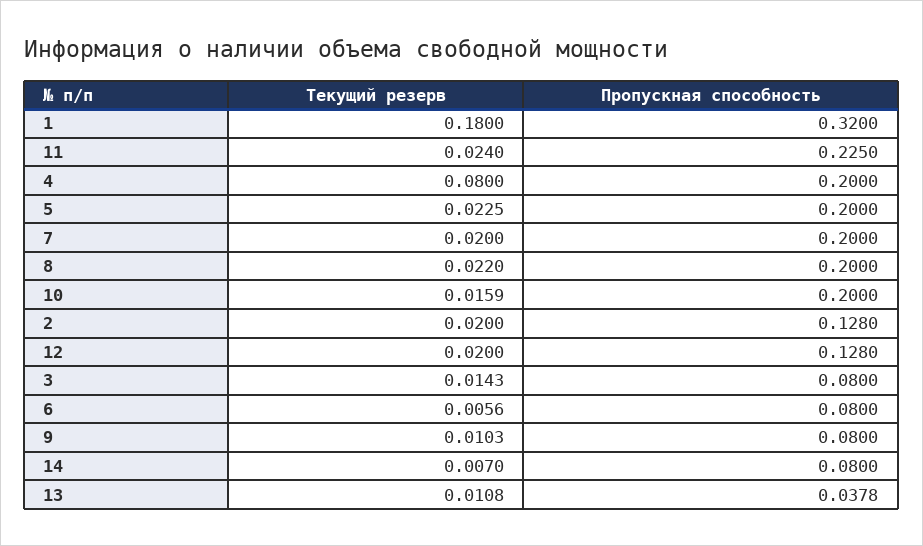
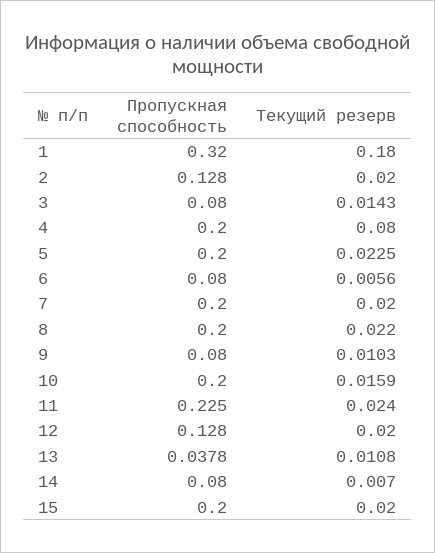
Пропускная способность, 15: none -> 0.2
Текущий резерв, 15: none -> 0.02

